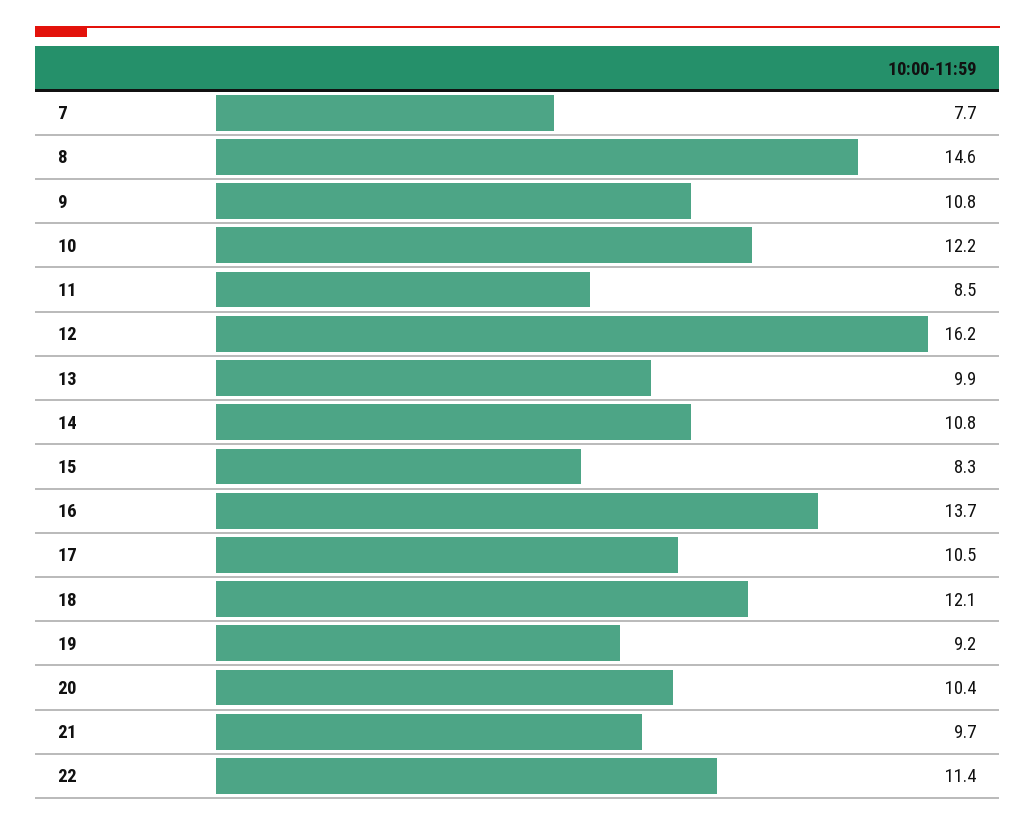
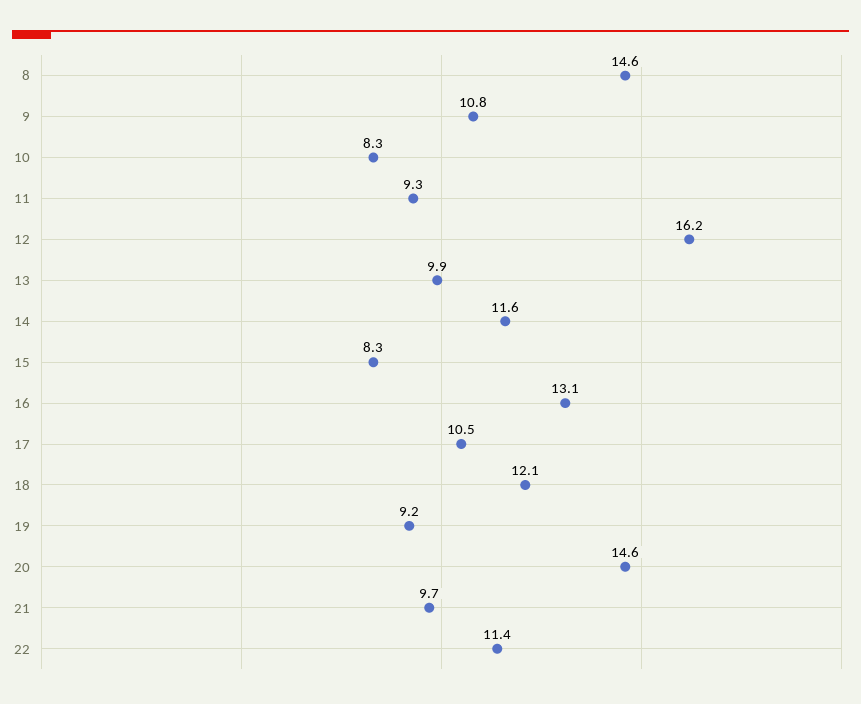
7: 7.7 -> none
10: 12.2 -> 8.3
11: 8.5 -> 9.3
14: 10.8 -> 11.6
16: 13.7 -> 13.1
20: 10.4 -> 14.6

